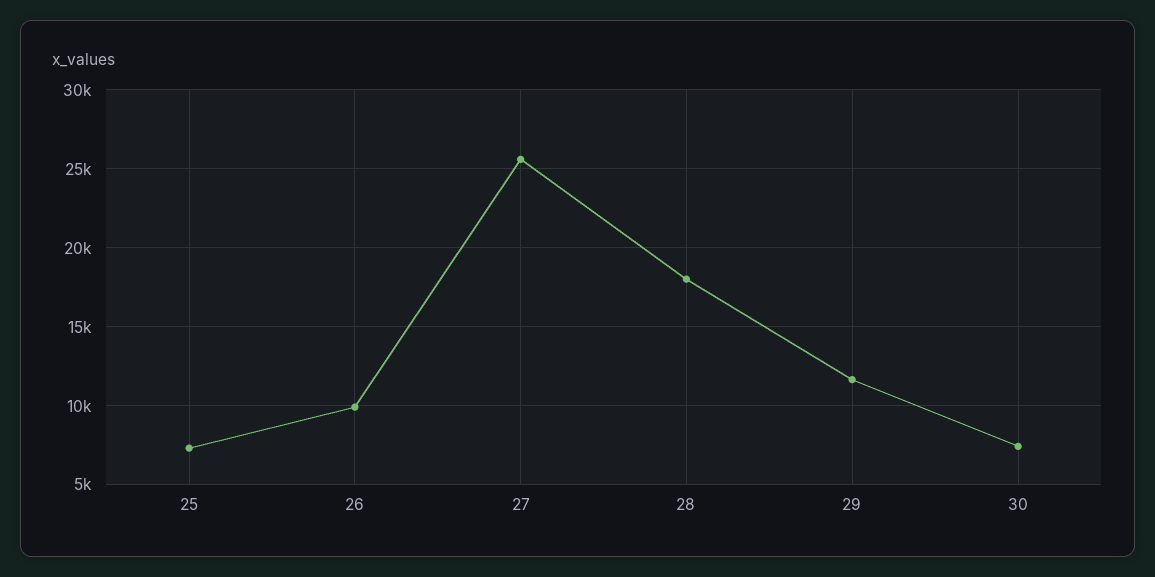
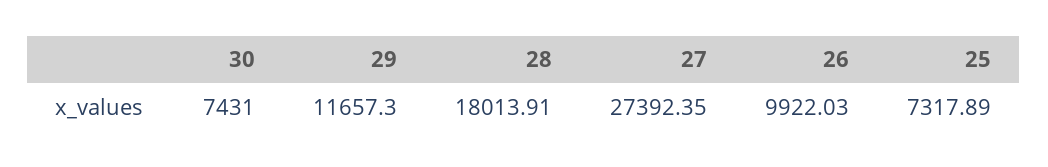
27: 25500 -> 27392.35

